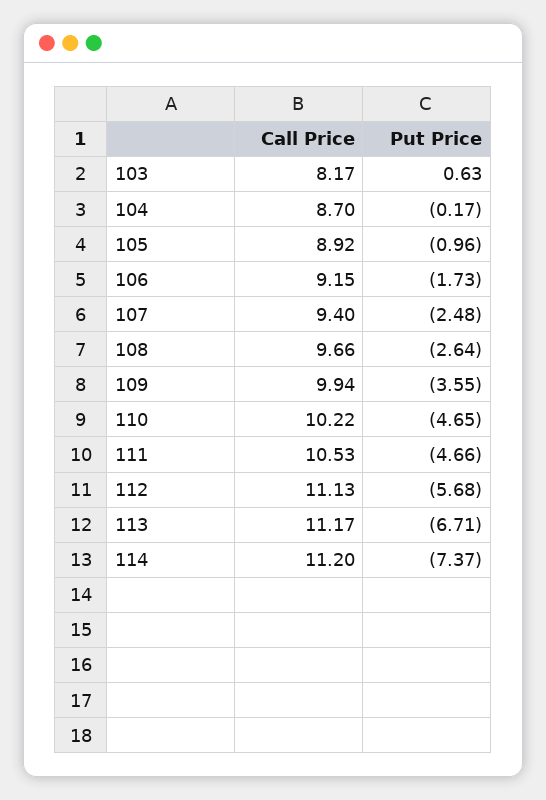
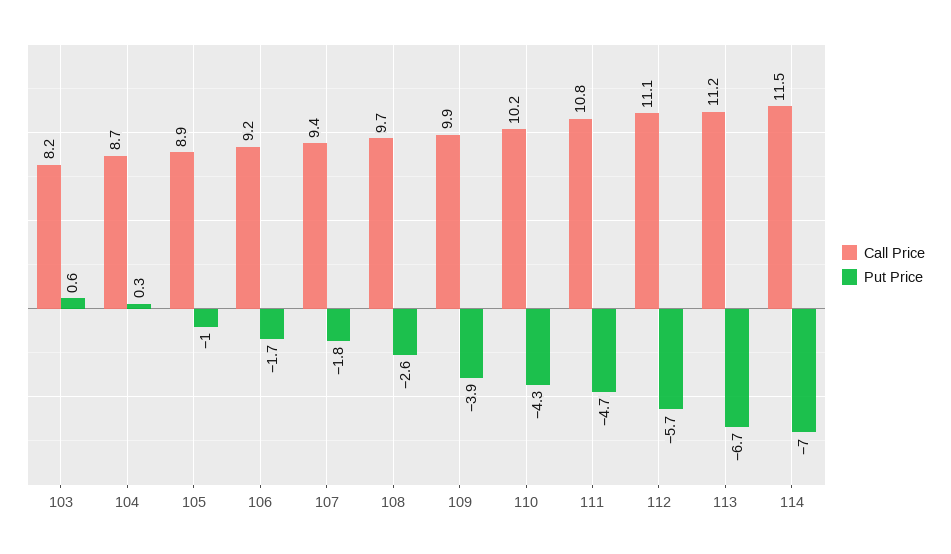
Put Price, 104: -0.17 -> 0.3
Put Price, 107: -2.48 -> -1.8
Put Price, 109: -3.55 -> -3.9
Put Price, 110: -4.65 -> -4.3
Call Price, 111: 10.53 -> 10.8
Call Price, 114: 11.2 -> 11.5
Put Price, 114: -7.37 -> -7

